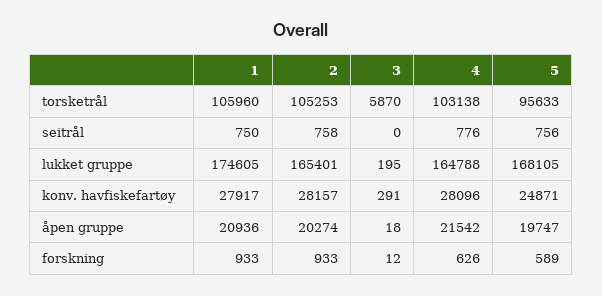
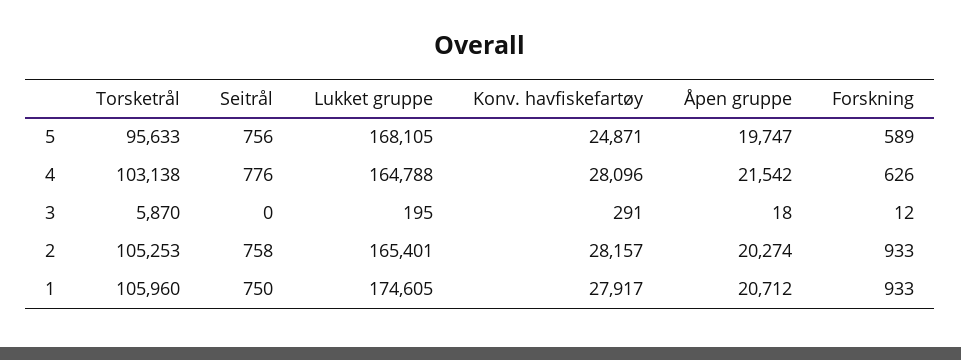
1, åpen gruppe: 20936 -> 20712

